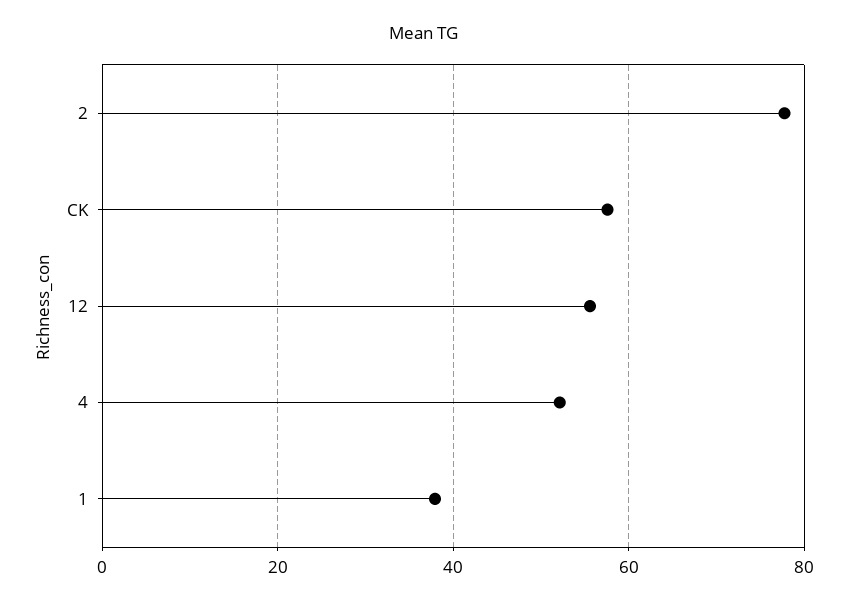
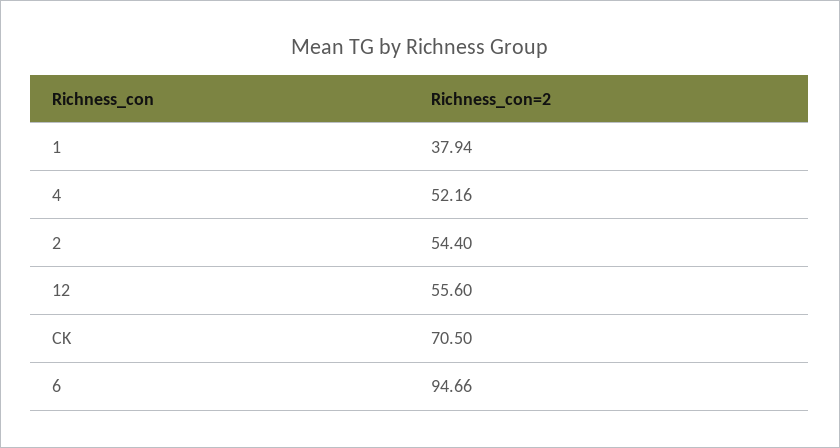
2: 78 -> 54.4
CK: 58 -> 70.5
6: none -> 94.66

